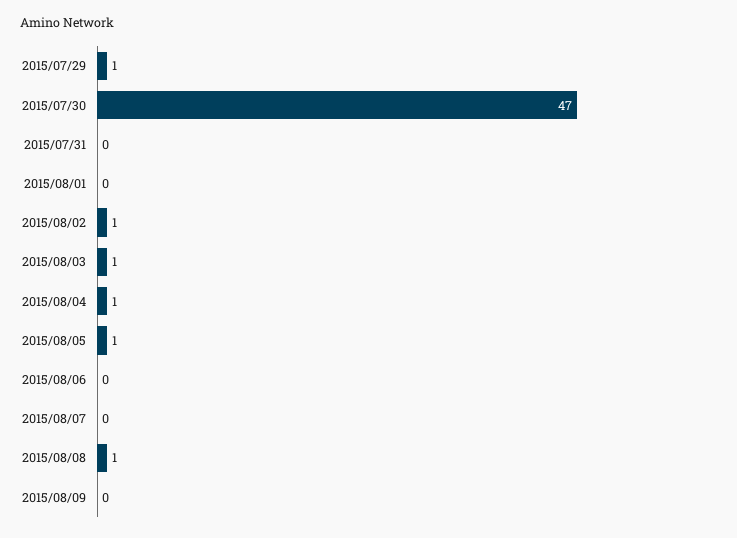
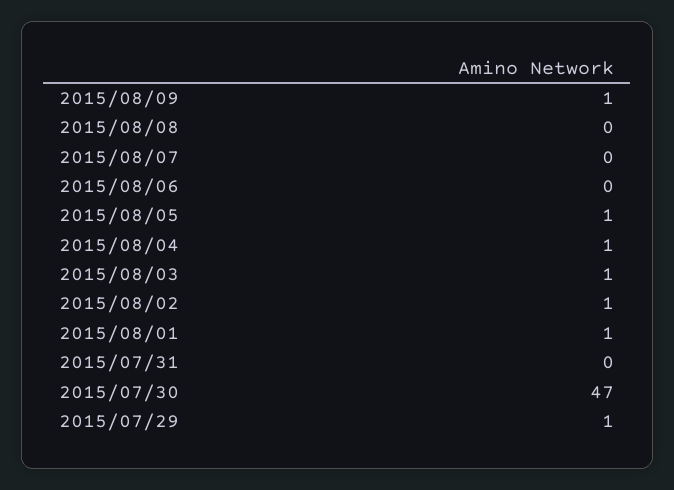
2015/08/01: 0 -> 1
2015/08/08: 1 -> 0
2015/08/09: 0 -> 1

